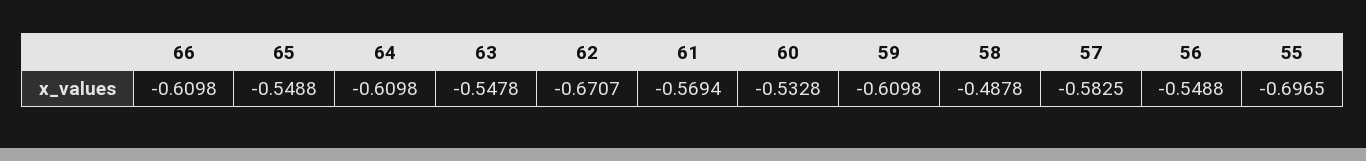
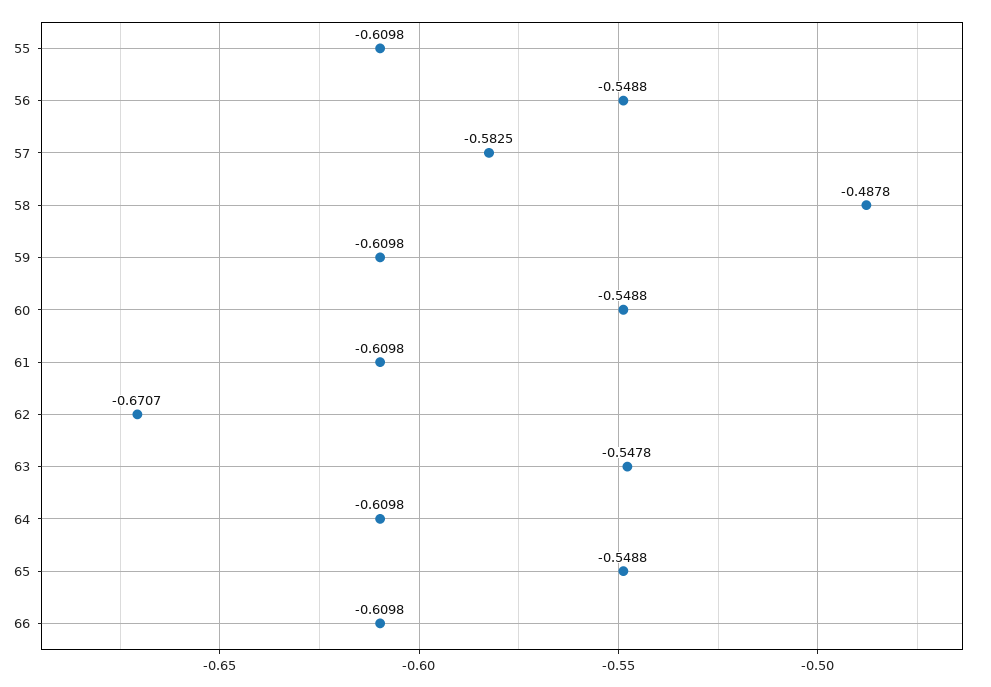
61: -0.5694 -> -0.6098
60: -0.5328 -> -0.5488
55: -0.6965 -> -0.6098

